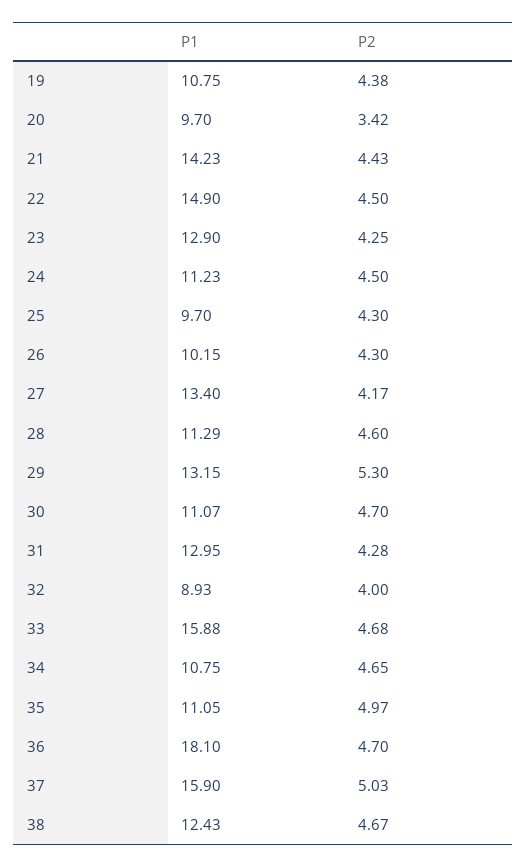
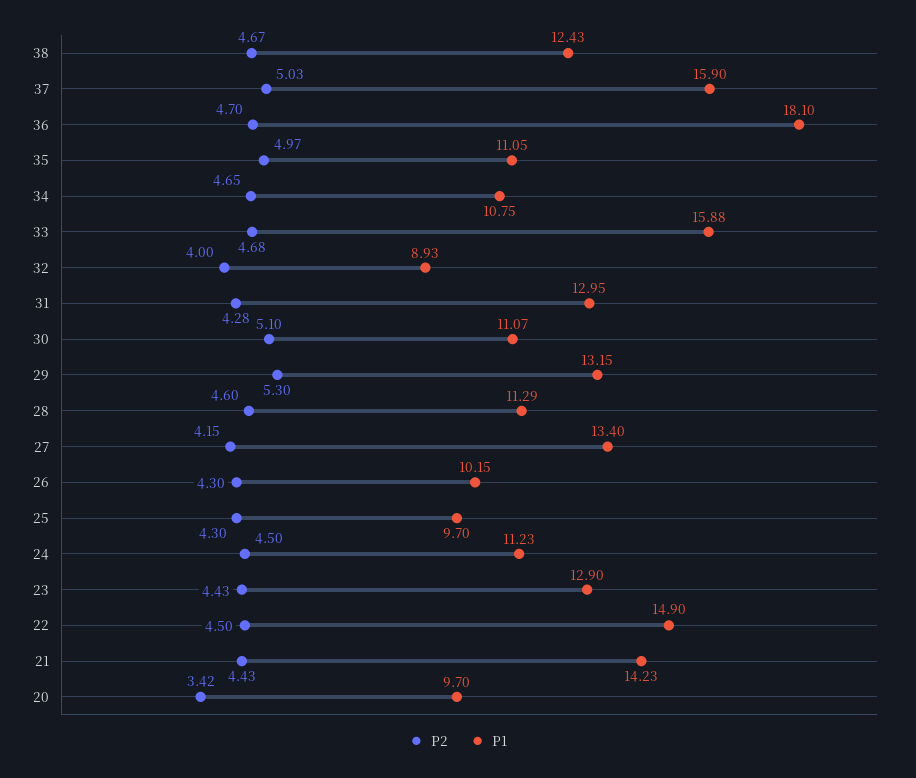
P1, 19: 10.75 -> none
P2, 19: 4.38 -> none
P2, 23: 4.25 -> 4.43
P2, 27: 4.17 -> 4.15
P2, 30: 4.7 -> 5.1

